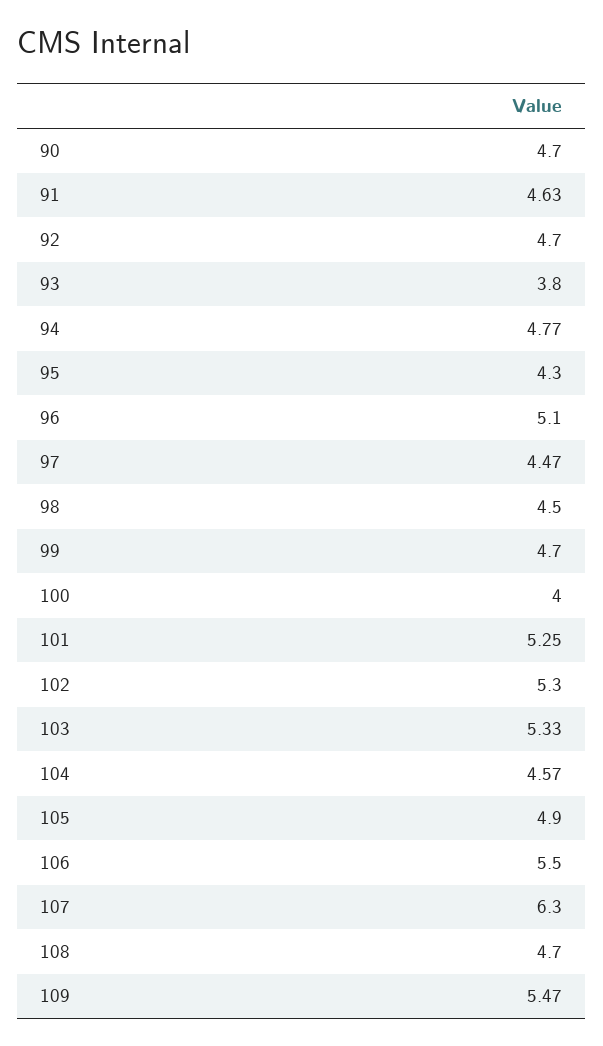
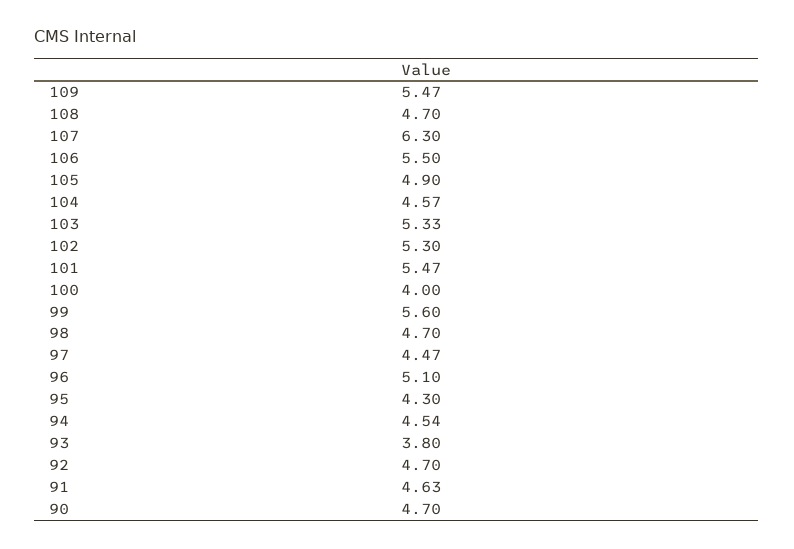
94: 4.77 -> 4.54
98: 4.5 -> 4.7
99: 4.7 -> 5.6
101: 5.25 -> 5.47

